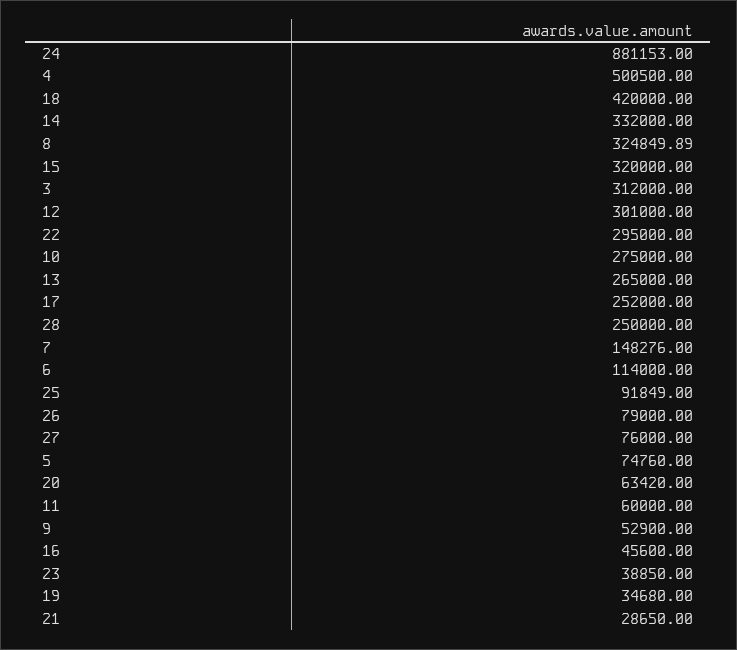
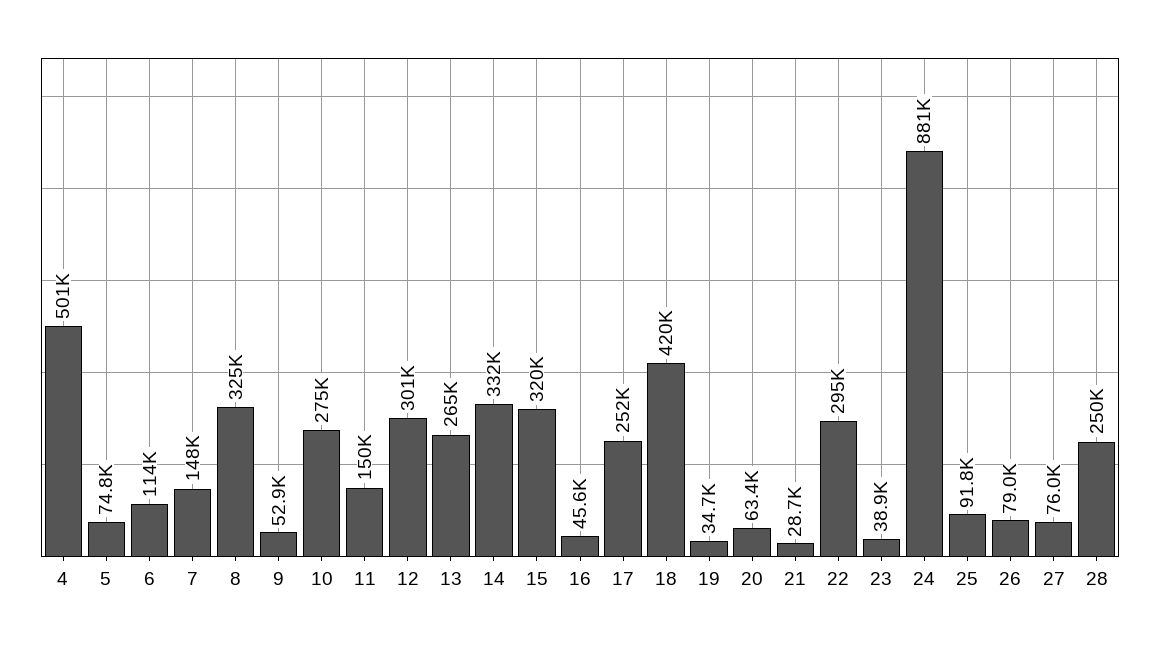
3: 312000 -> none
11: 60000 -> 150000

